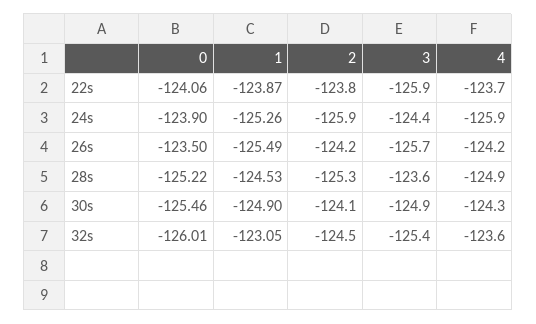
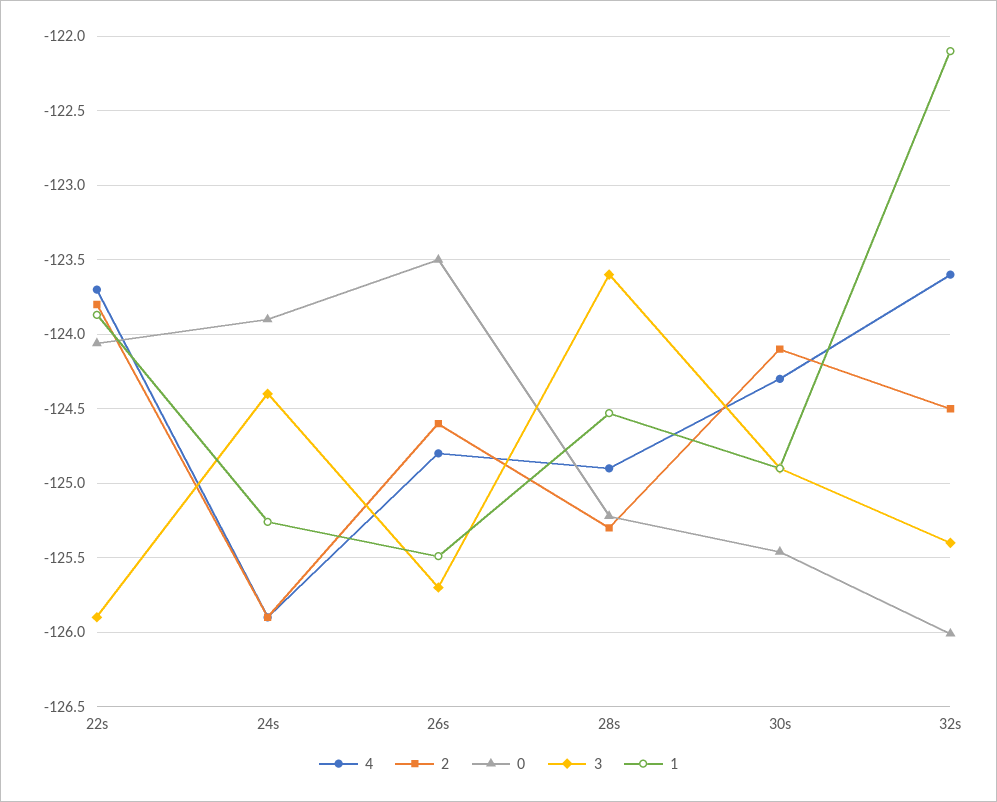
2, 26s: -124.2 -> -124.6
4, 26s: -124.2 -> -124.8
1, 32s: -123.05 -> -122.1

